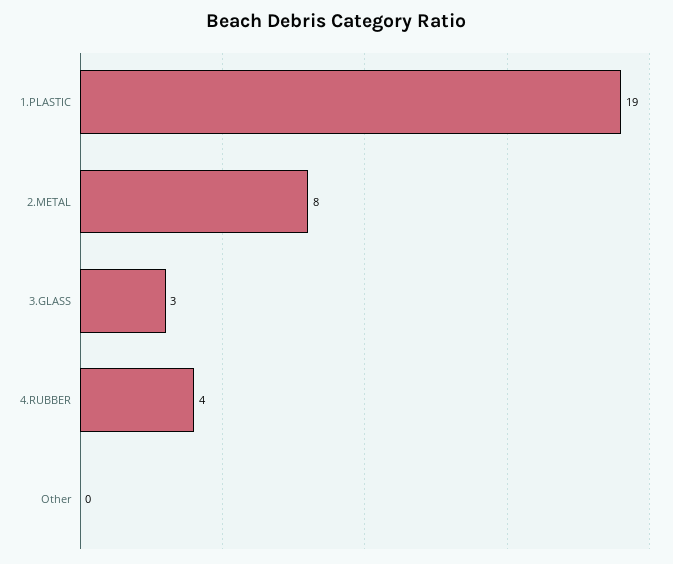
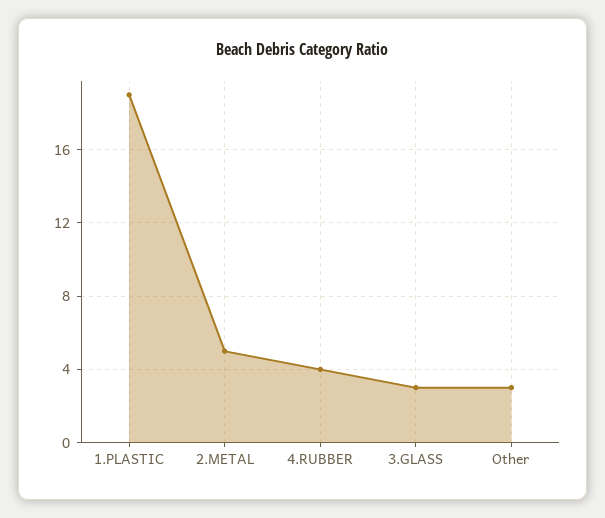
2.METAL: 8 -> 5
Other: 0 -> 3

